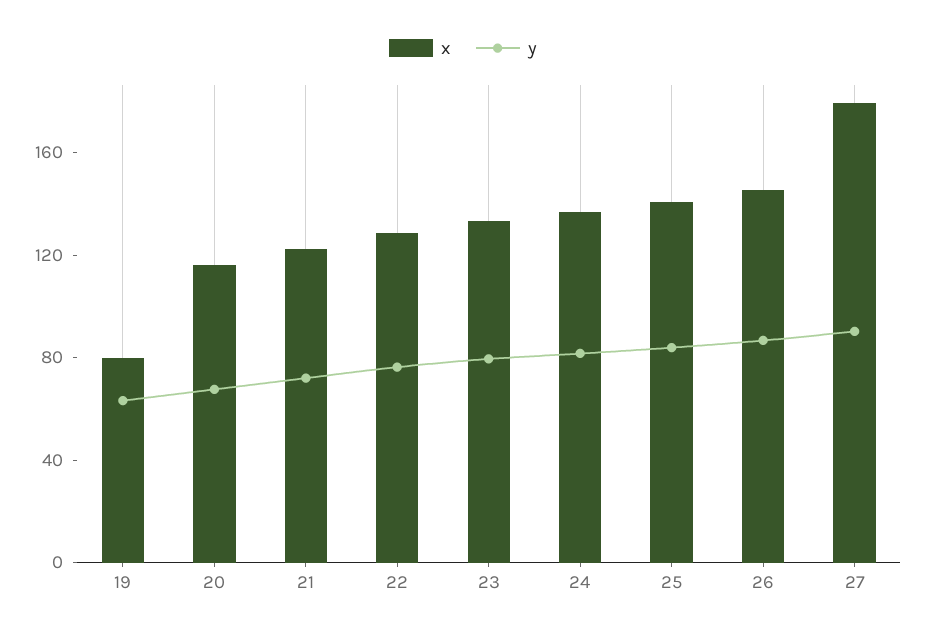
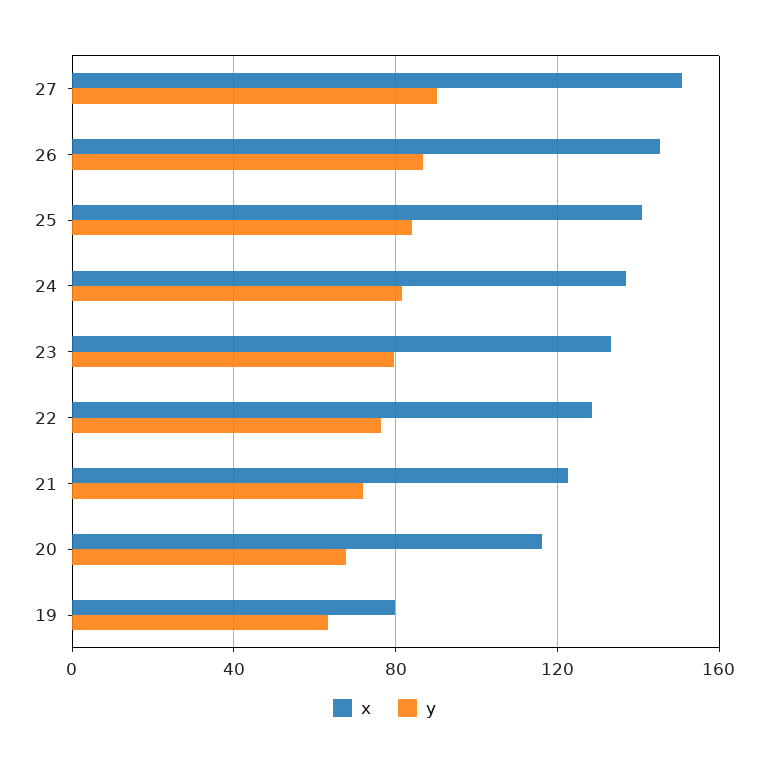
x, 27: 180 -> 150

